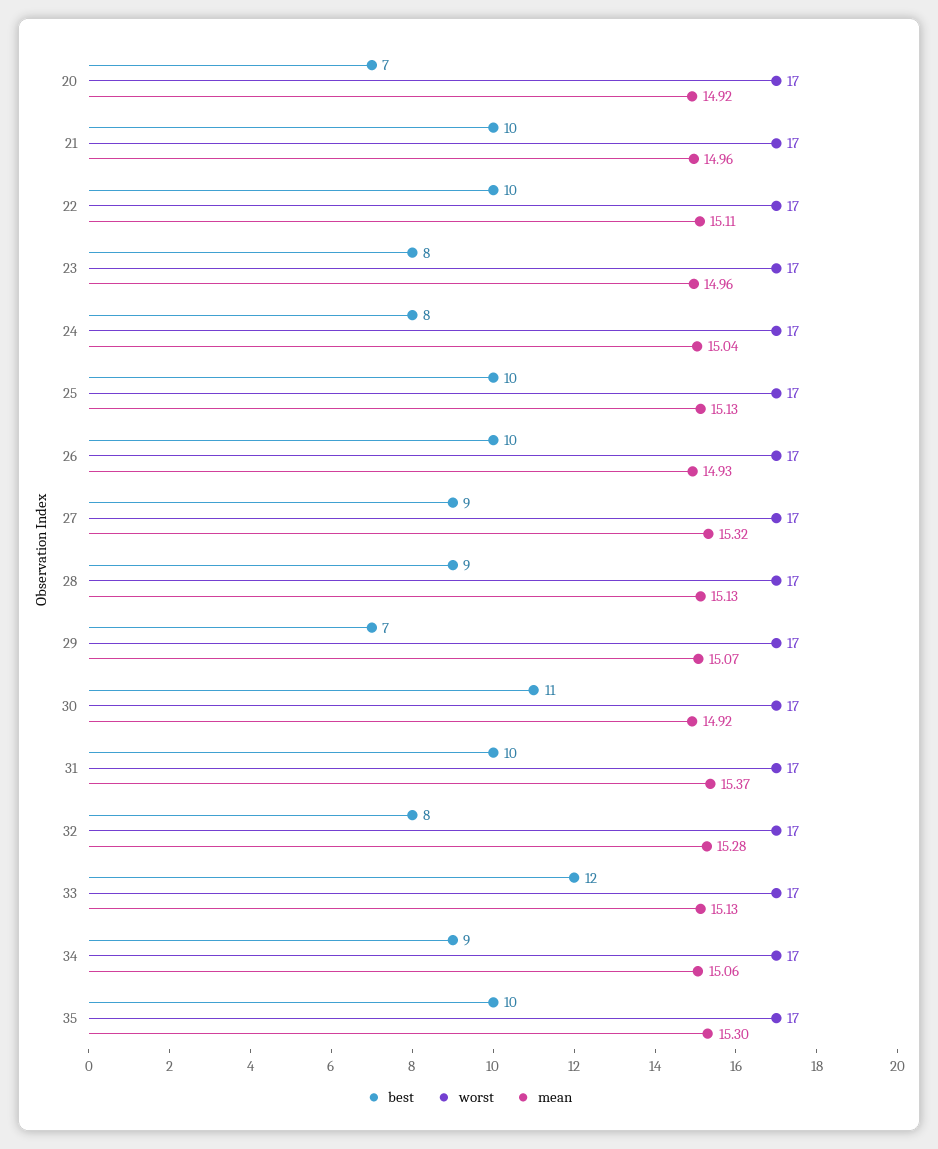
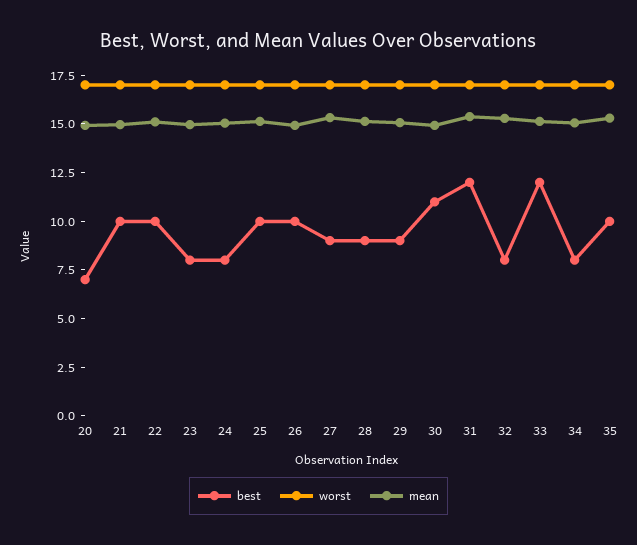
best, 29: 7 -> 9
best, 31: 10 -> 12
best, 34: 9 -> 8

